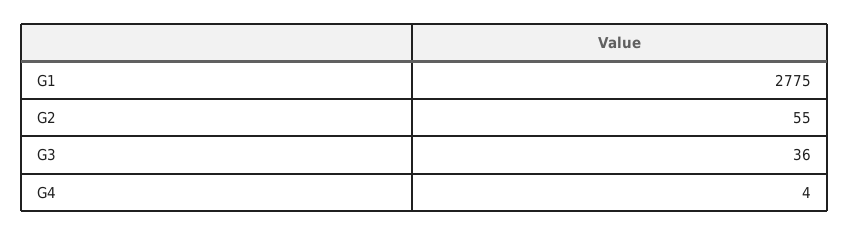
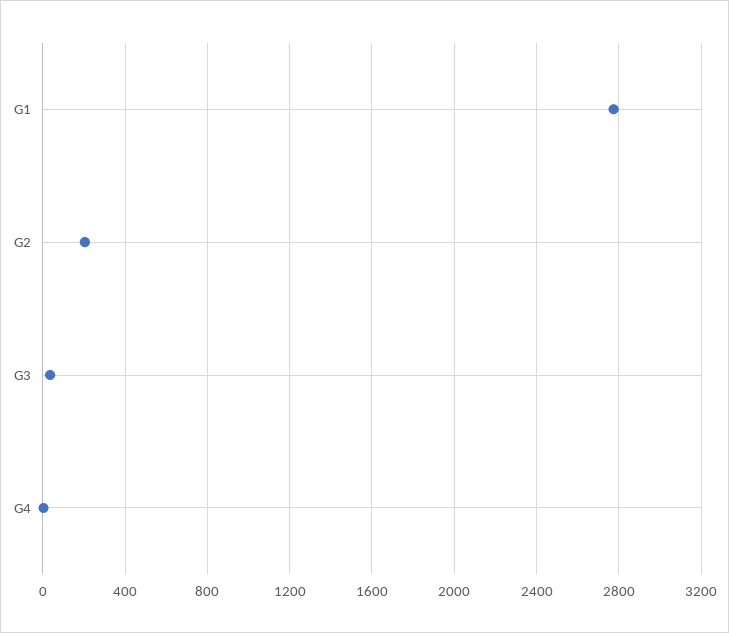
G2: 55 -> 200

